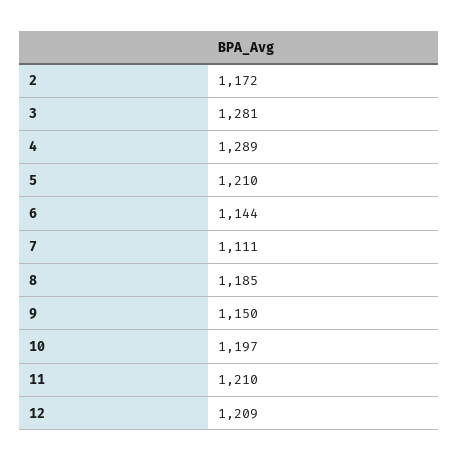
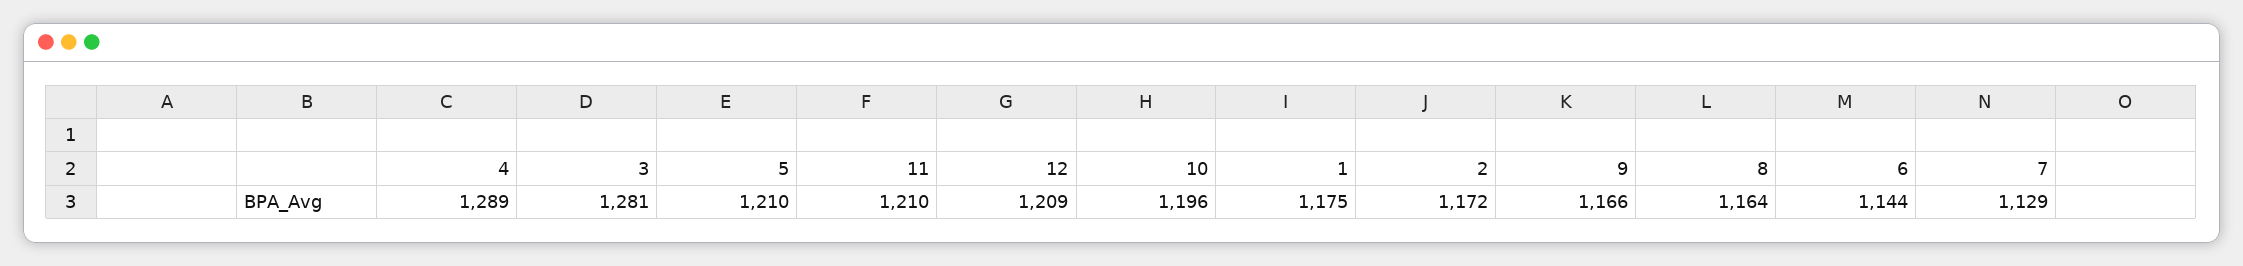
7: 1111 -> 1129
8: 1185 -> 1164
9: 1150 -> 1166
10: 1197 -> 1196
1: none -> 1175

